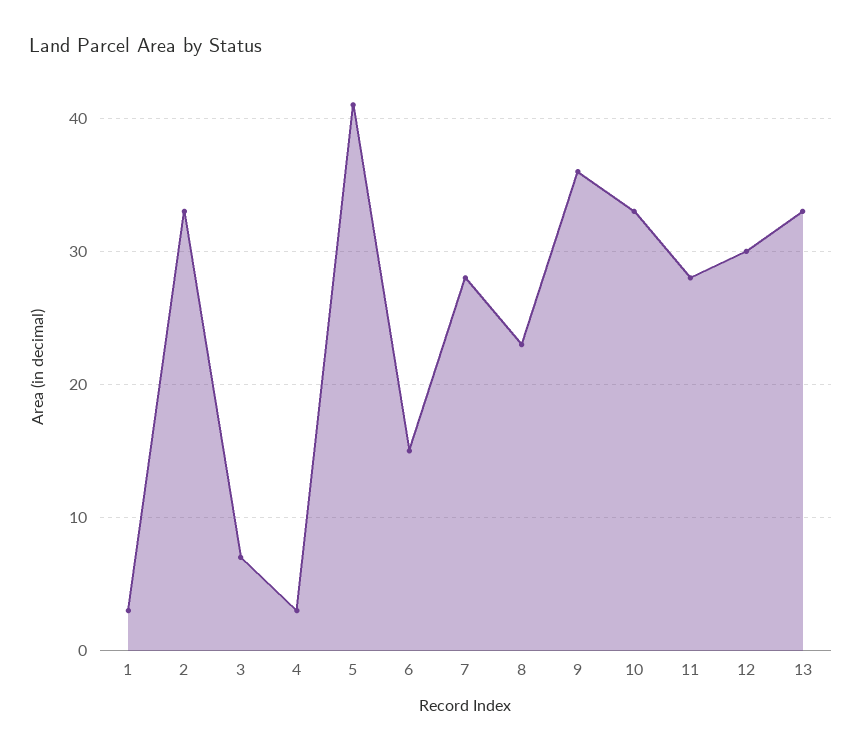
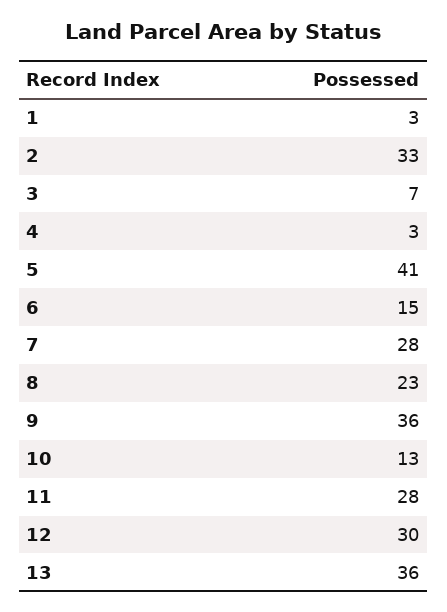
10: 33 -> 13
13: 33 -> 36

